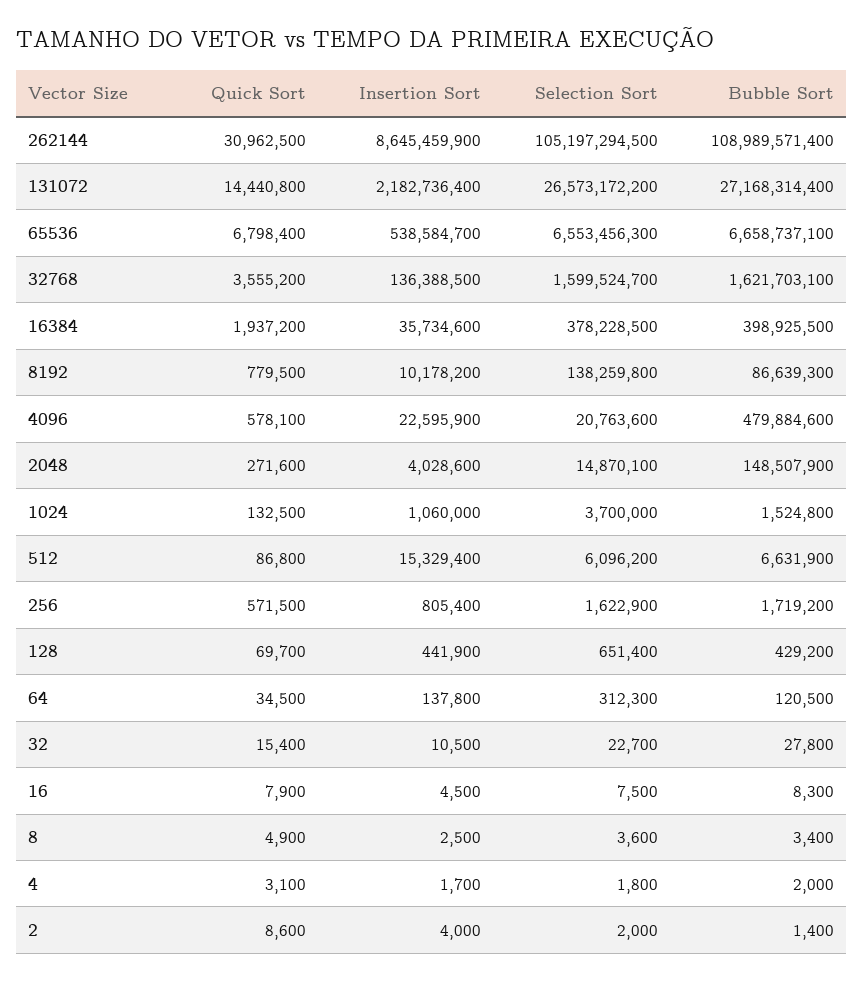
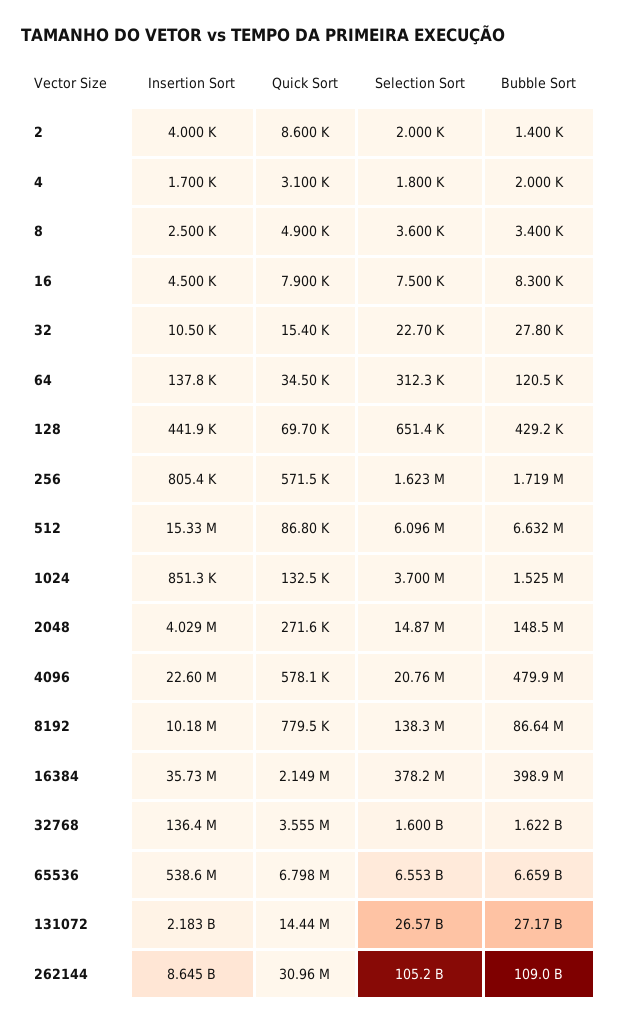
Quick Sort, 16384: 1937200 -> 2149000
Insertion Sort, 1024: 1060000 -> 851300

